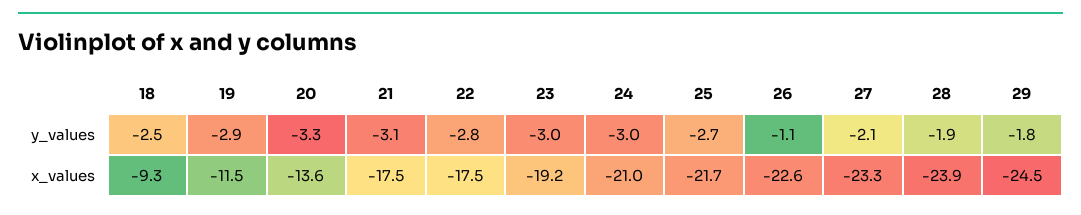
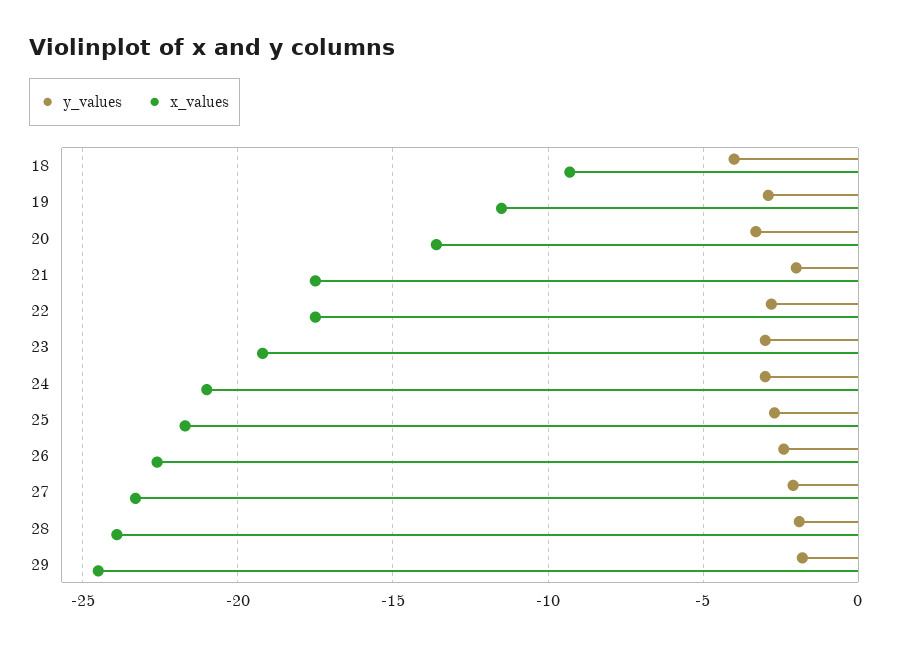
y_values, 18: -2.5 -> -4
y_values, 21: -3.1 -> -2
y_values, 26: -1.1 -> -2.5

